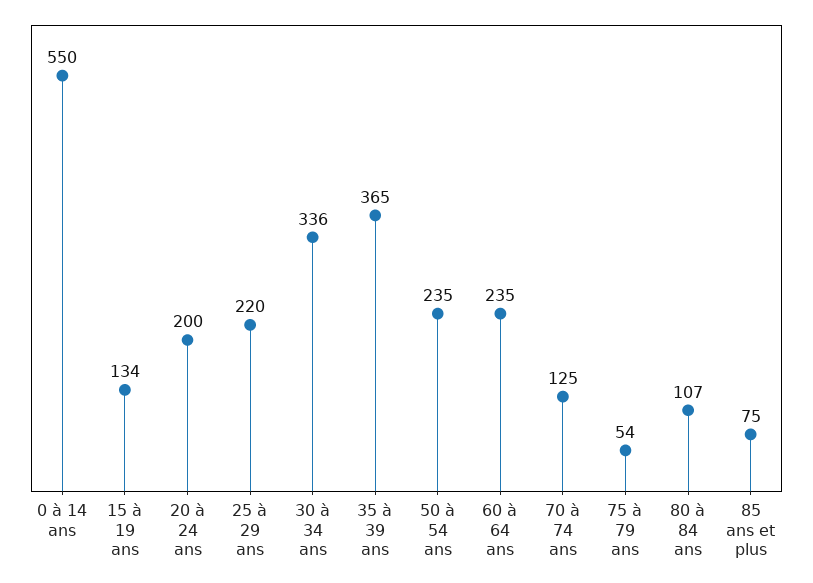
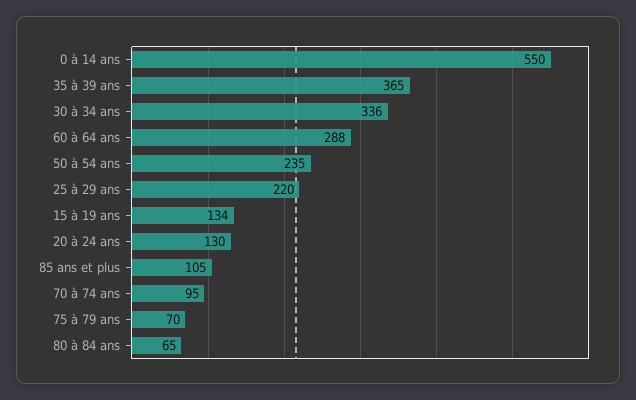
20 à 24 ans: 200 -> 130
60 à 64 ans: 235 -> 288
70 à 74 ans: 125 -> 95
75 à 79 ans: 54 -> 70
80 à 84 ans: 107 -> 65
85 ans et plus: 75 -> 105

